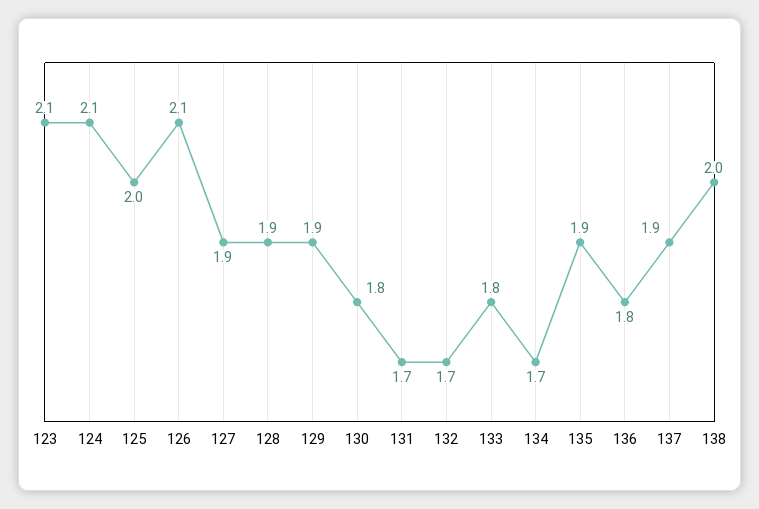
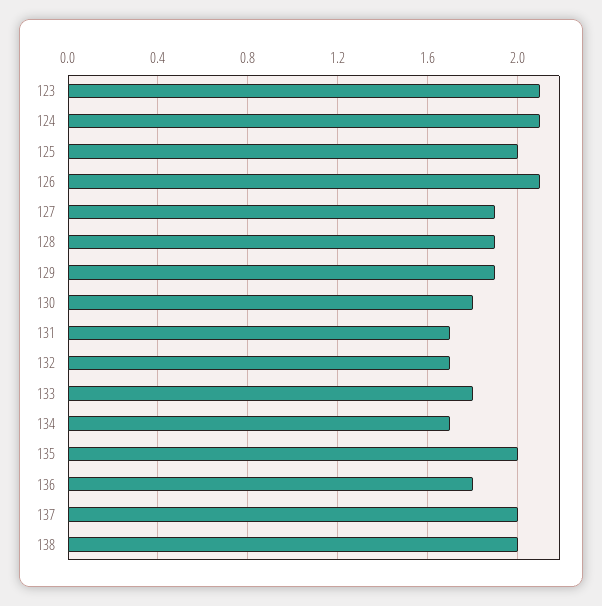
135: 1.9 -> 2
137: 1.9 -> 2

